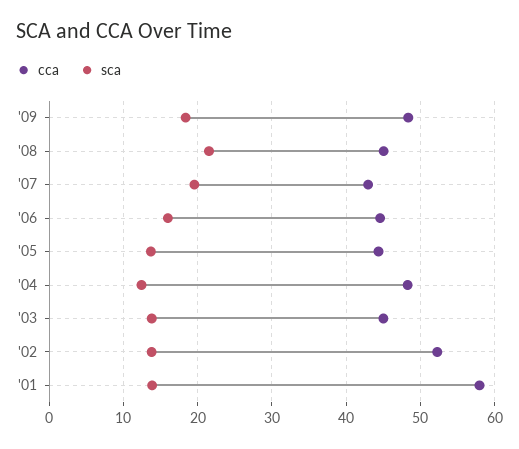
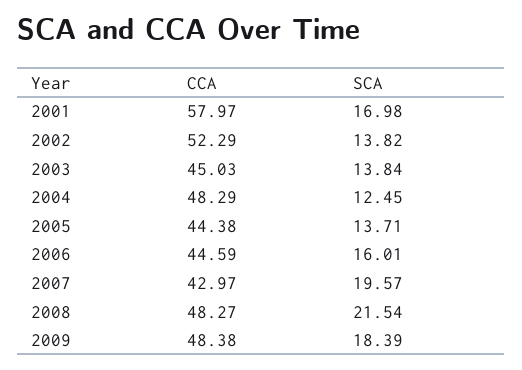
cca, '08: 45 -> 48.27
sca, '01: 14 -> 16.98

